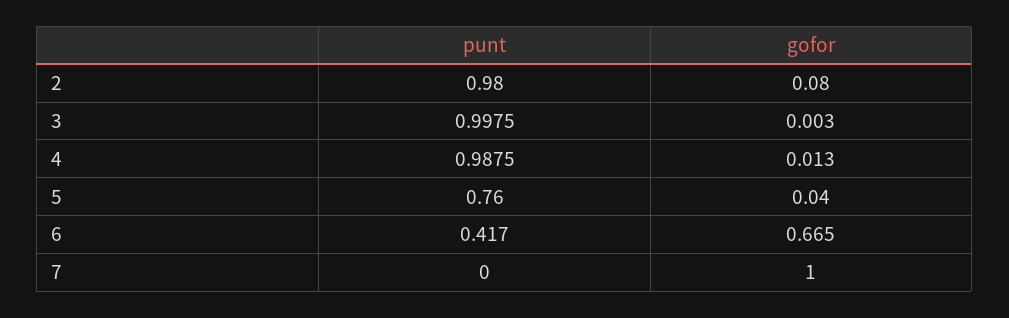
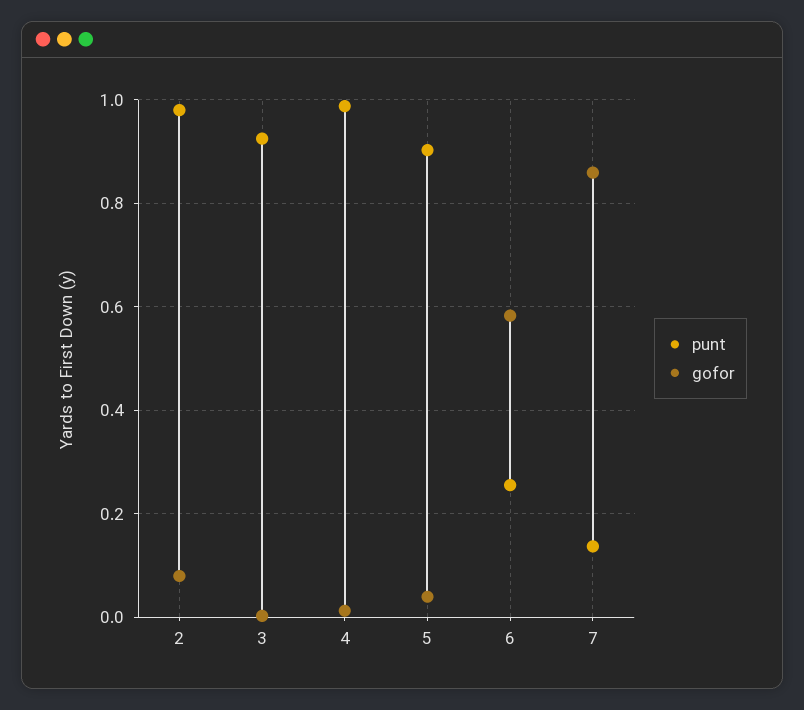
punt, 3: 0.9975 -> 0.92
punt, 5: 0.76 -> 0.9
punt, 6: 0.417 -> 0.26
gofor, 6: 0.665 -> 0.58
punt, 7: 0 -> 0.14
gofor, 7: 1 -> 0.86

